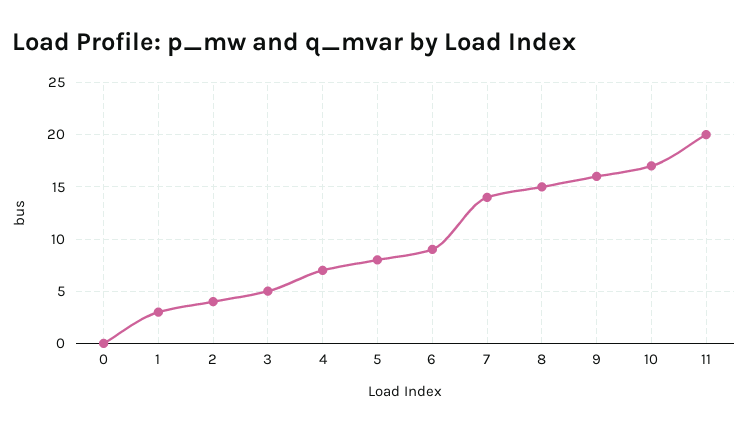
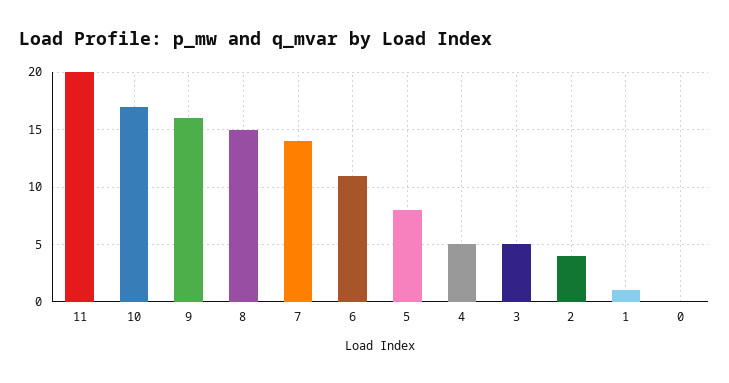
1: 3 -> 1
4: 7 -> 5
6: 9 -> 11

